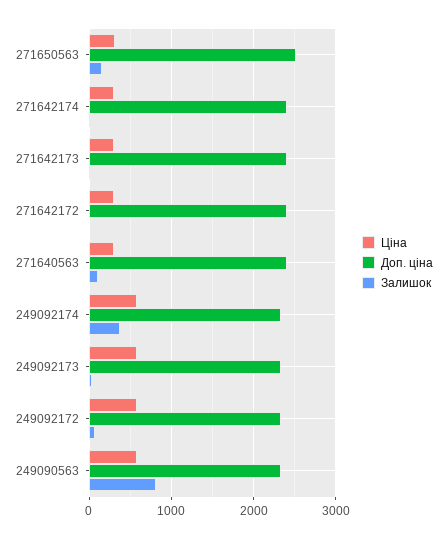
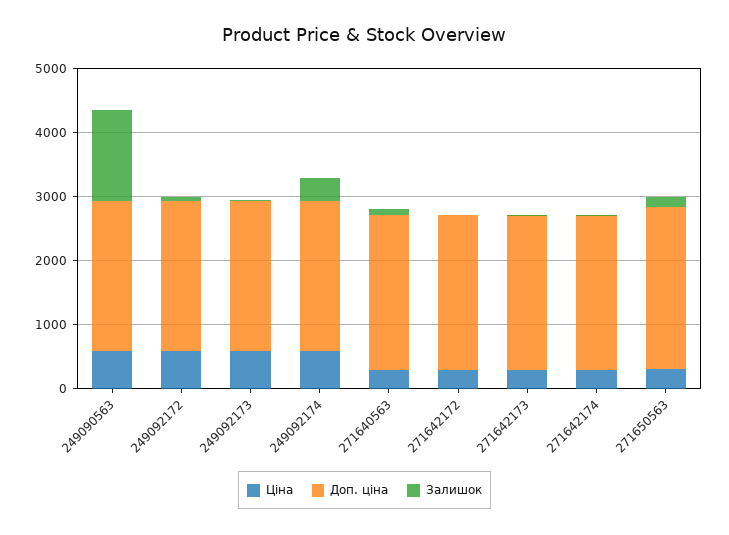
Залишок, 249090563: 800 -> 1400

